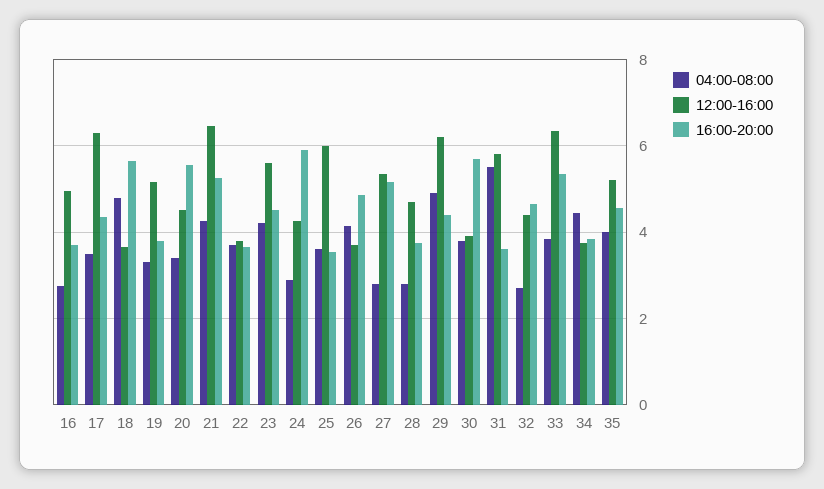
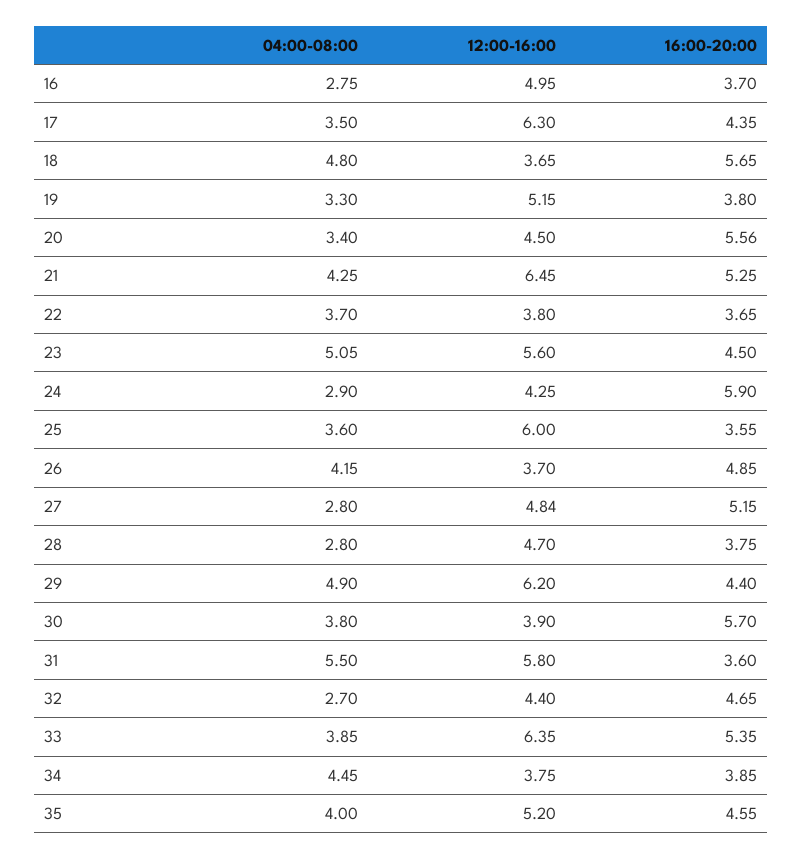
04:00-08:00, 23: 4.2 -> 5.05
12:00-16:00, 27: 5.4 -> 4.84

